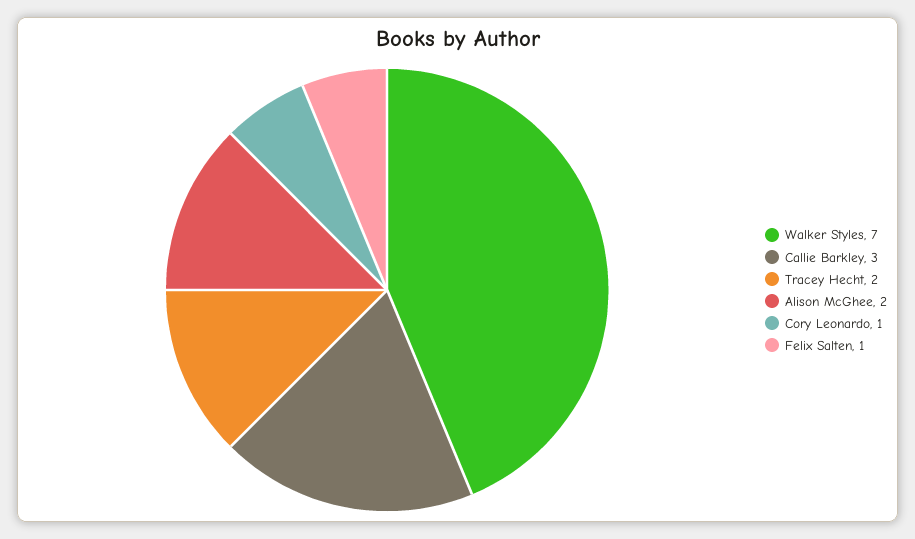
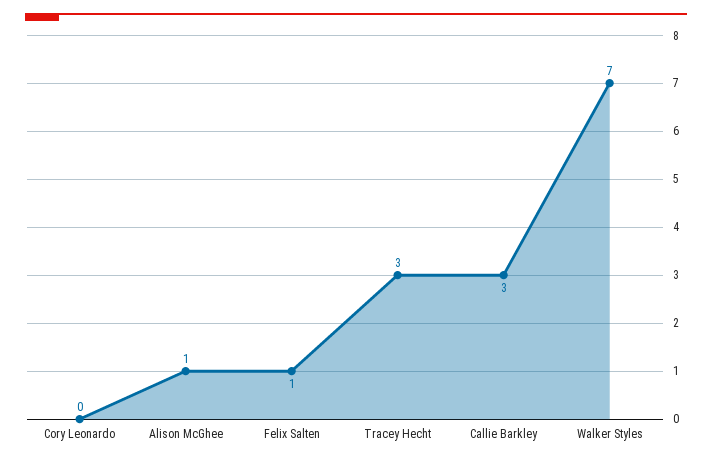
Tracey Hecht: 2 -> 3
Alison McGhee: 2 -> 1
Cory Leonardo: 1 -> 0

